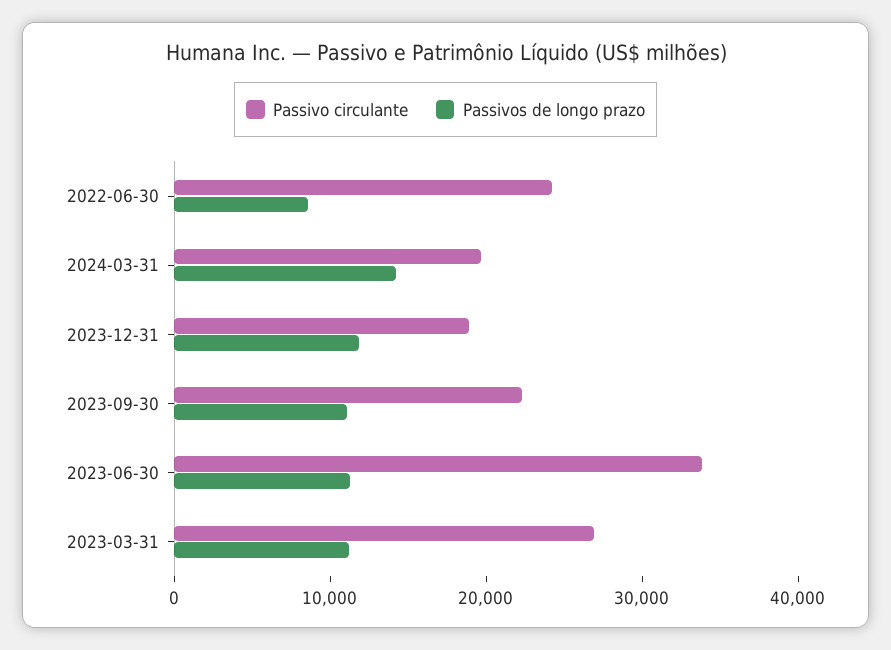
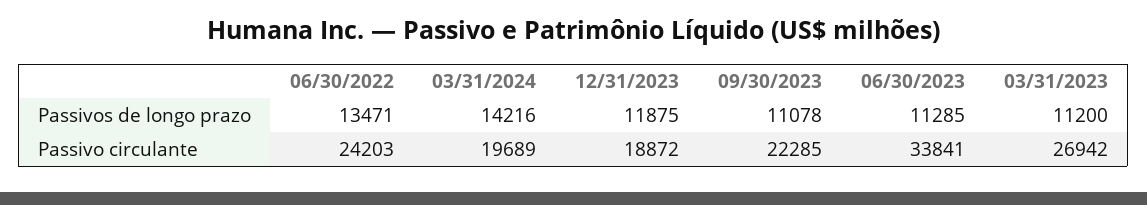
Passivos de longo prazo, 2022-06-30: 8000 -> 13471

